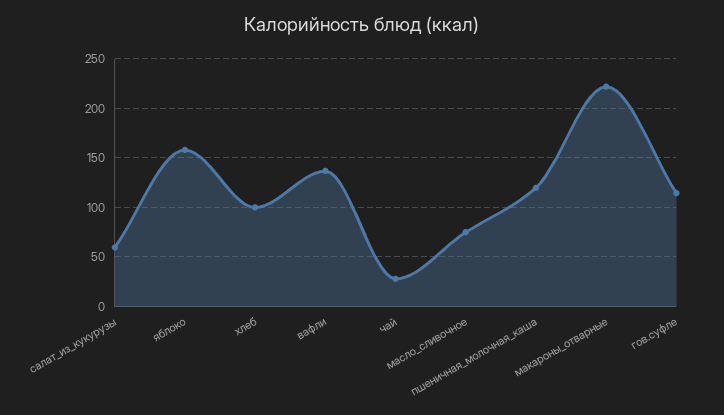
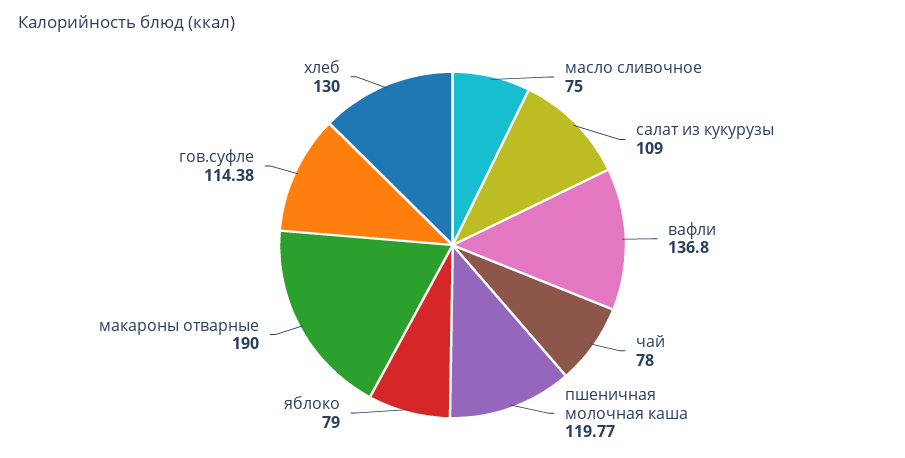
салат_из_кукурузы: 60 -> 109
яблоко: 160 -> 79
хлеб: 100 -> 130
чай: 30 -> 78
макароны_отварные: 220 -> 190

